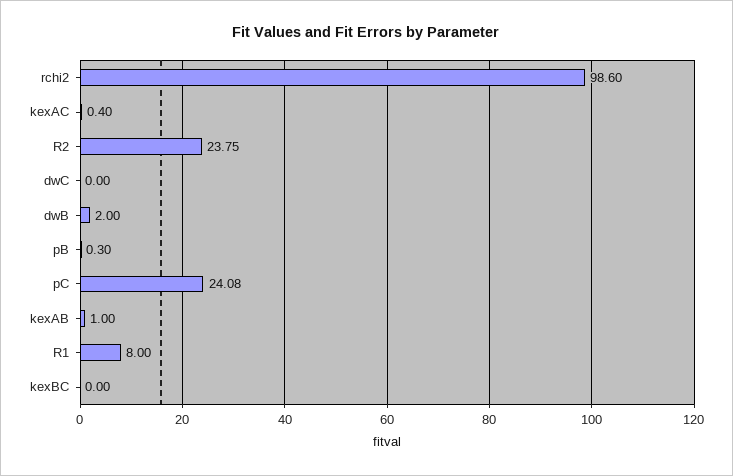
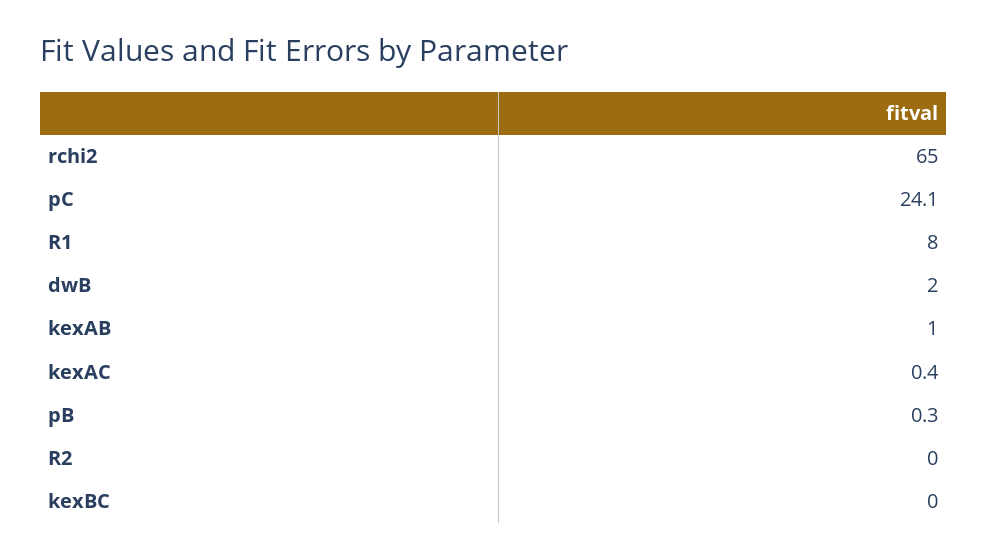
rchi2: 98.6 -> 65
R2: 23.75 -> 0
dwC: 0 -> none

